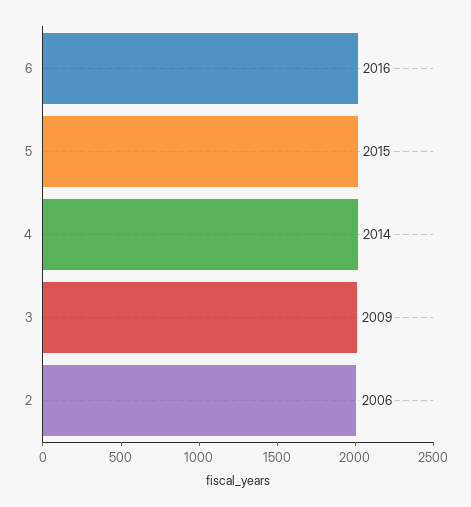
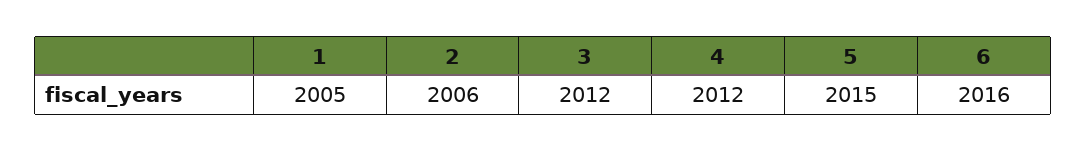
4: 2014 -> 2012
3: 2009 -> 2012
1: none -> 2005

